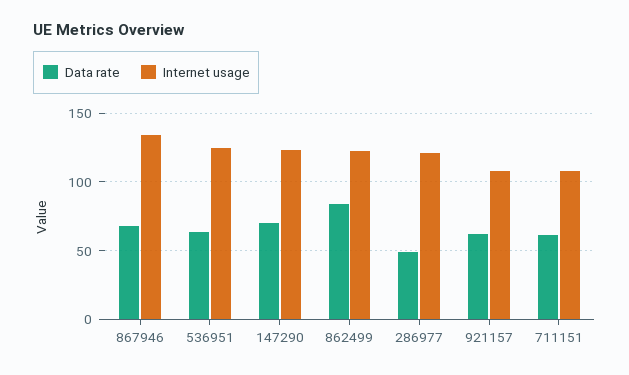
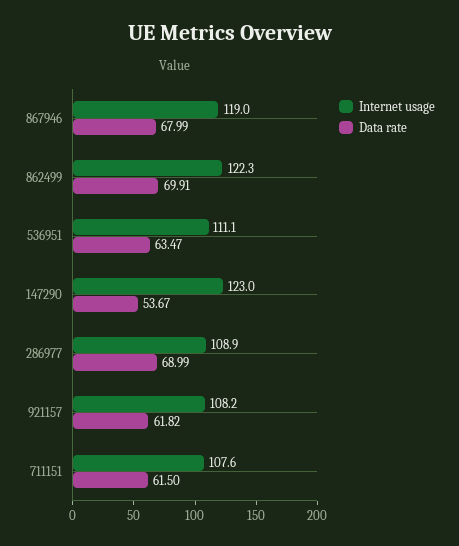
Internet usage, 867946: 135 -> 119
Internet usage, 536951: 125 -> 111.1
Data rate, 147290: 70 -> 53.67
Data rate, 862499: 85 -> 69.91
Data rate, 286977: 50 -> 68.99
Internet usage, 286977: 120 -> 108.9

